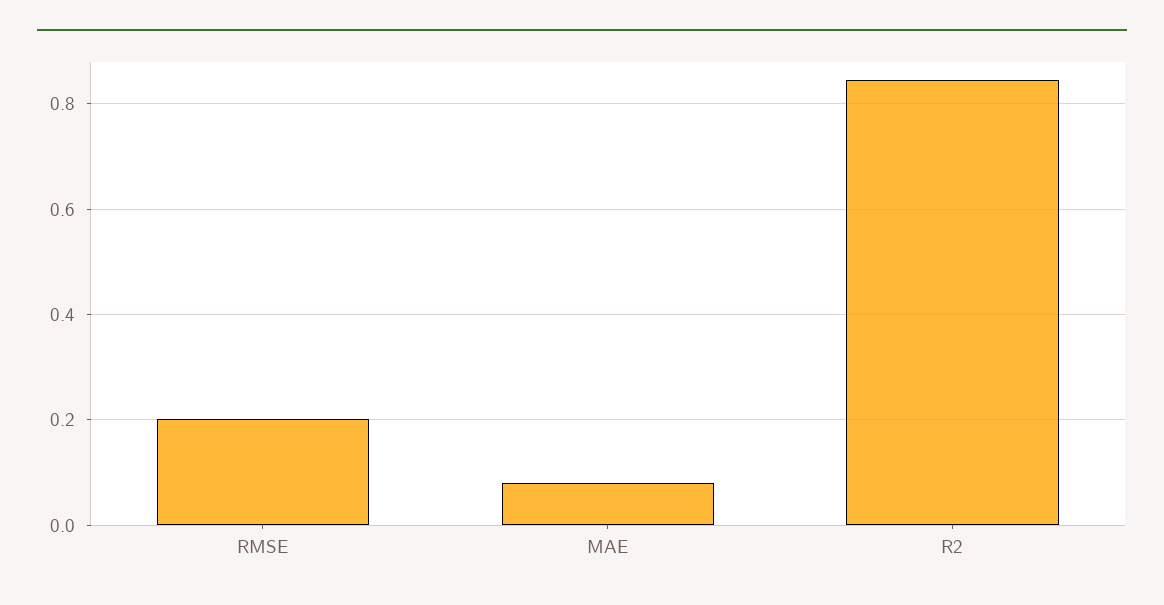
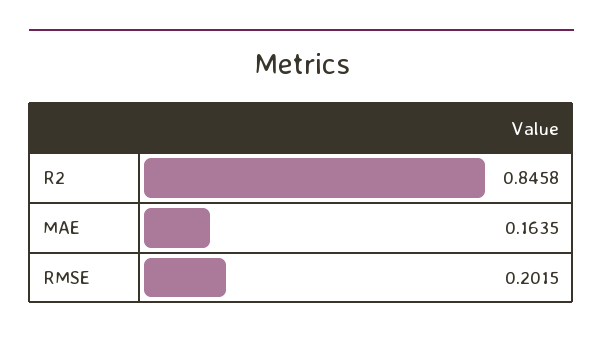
MAE: 0.08 -> 0.1635

